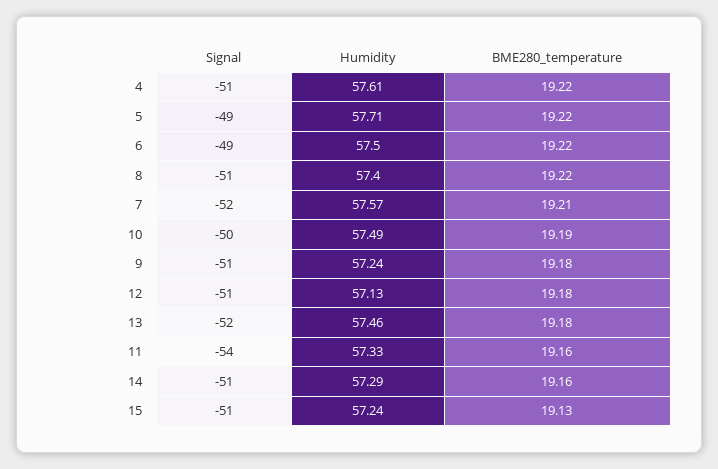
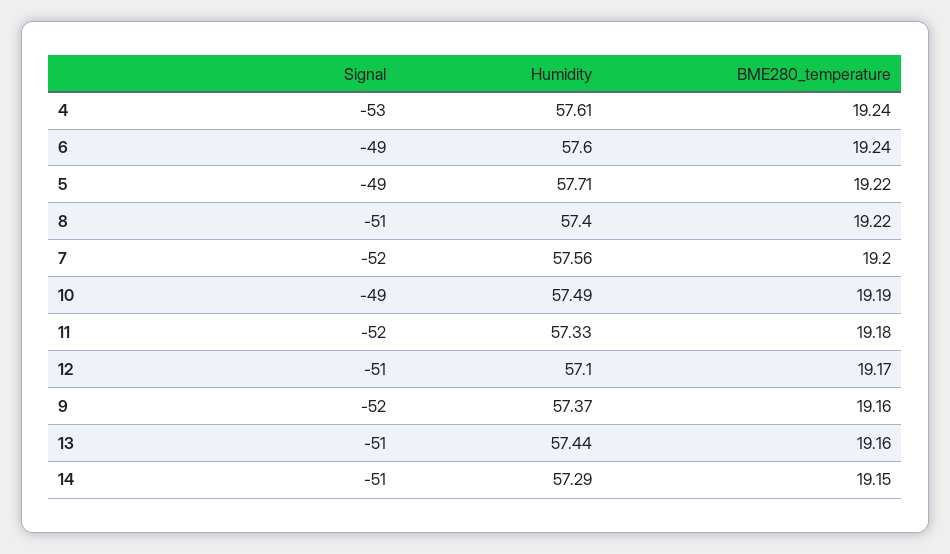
Signal, 4: -51 -> -53
BME280_temperature, 4: 19.22 -> 19.24
Humidity, 6: 57.5 -> 57.6
BME280_temperature, 6: 19.22 -> 19.24
Humidity, 7: 57.57 -> 57.56
BME280_temperature, 7: 19.21 -> 19.2
Signal, 10: -50 -> -49
Signal, 9: -51 -> -52
Humidity, 9: 57.24 -> 57.37
BME280_temperature, 9: 19.18 -> 19.16
Humidity, 12: 57.13 -> 57.1
BME280_temperature, 12: 19.18 -> 19.17
Signal, 13: -52 -> -51
Humidity, 13: 57.46 -> 57.44
BME280_temperature, 13: 19.18 -> 19.16
Signal, 11: -54 -> -52
BME280_temperature, 11: 19.16 -> 19.18
BME280_temperature, 14: 19.16 -> 19.15
Signal, 15: -51 -> none
Humidity, 15: 57.24 -> none
BME280_temperature, 15: 19.13 -> none

